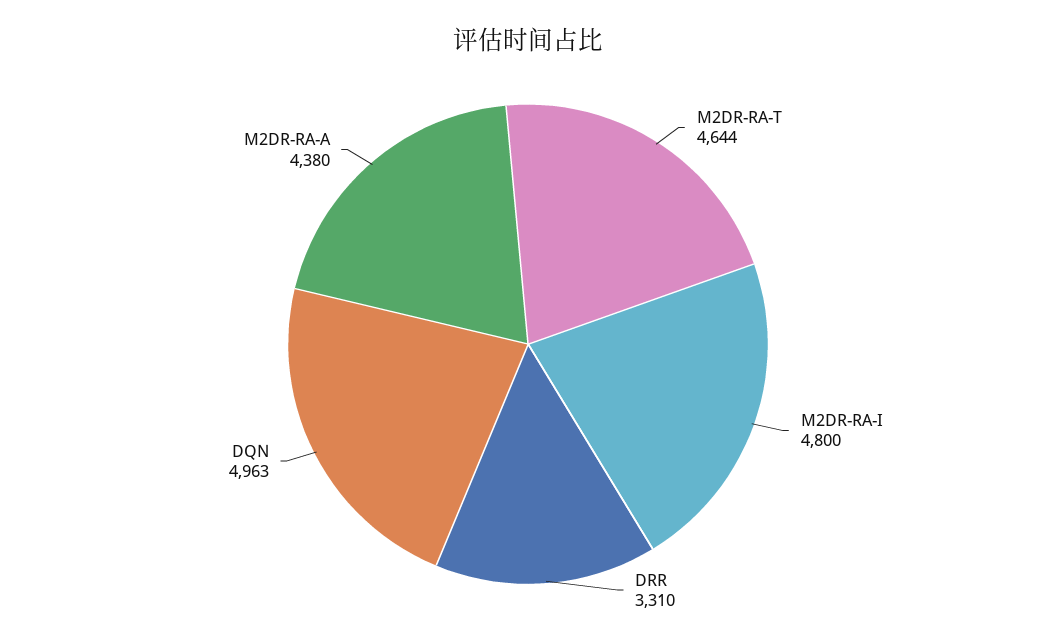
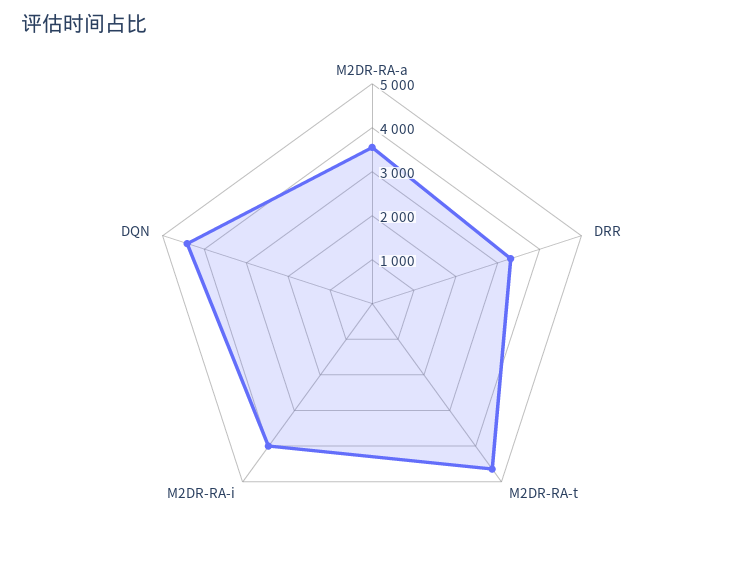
M2DR-RA-I: 4800 -> 4000
DQN: 4963 -> 4400
M2DR-RA-A: 4380 -> 3600

